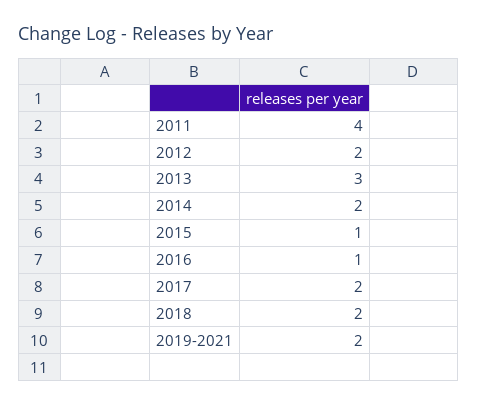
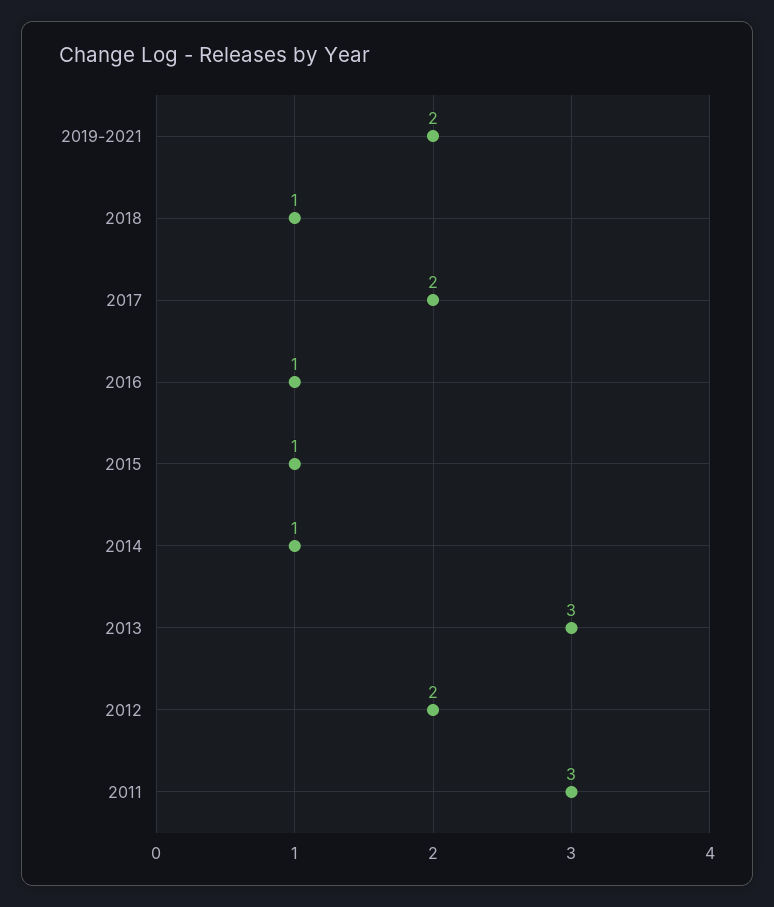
2011: 4 -> 3
2014: 2 -> 1
2018: 2 -> 1

